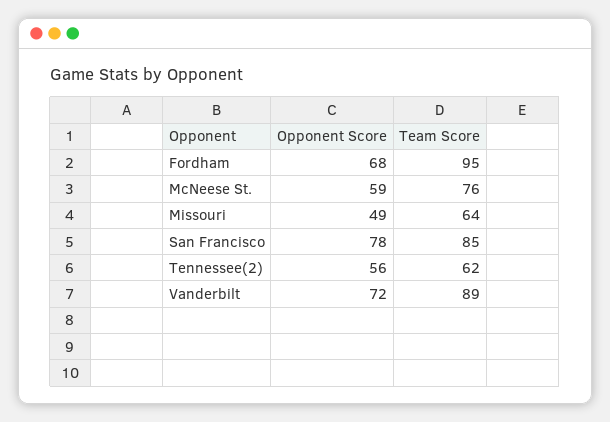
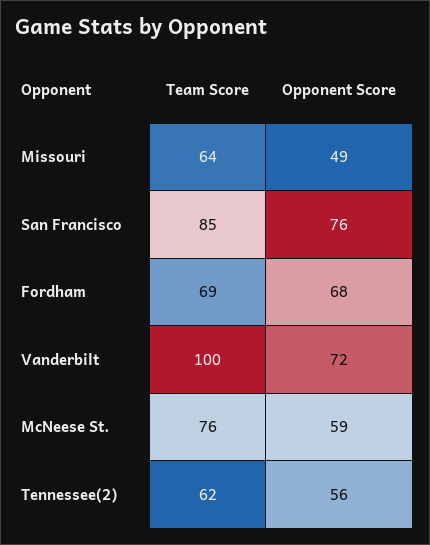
Team Score, Fordham: 95 -> 69
Opponent Score, San Francisco: 78 -> 76
Team Score, Vanderbilt: 89 -> 100

